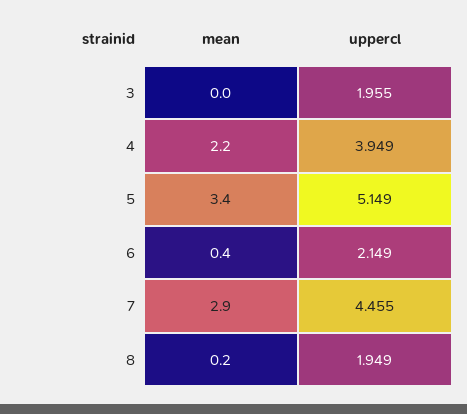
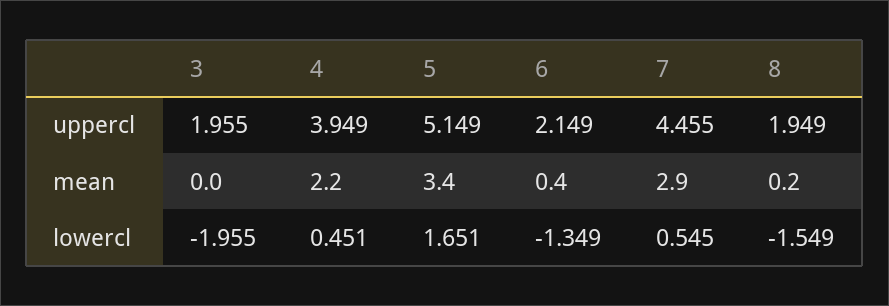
lowercl, 3: none -> -1.955
lowercl, 4: none -> 0.451
lowercl, 5: none -> 1.651
lowercl, 6: none -> -1.349
lowercl, 7: none -> 0.545
lowercl, 8: none -> -1.549

